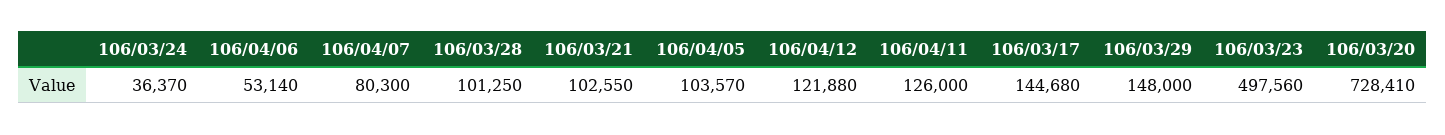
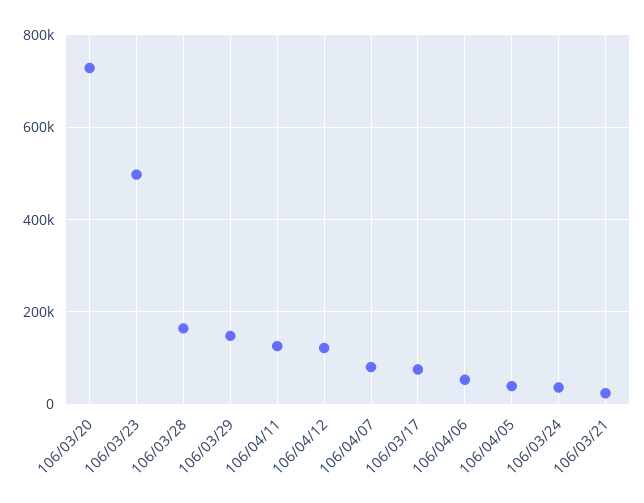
106/03/28: 101250 -> 160000
106/03/21: 102550 -> 20000
106/04/05: 103570 -> 40000
106/03/17: 144680 -> 80000

